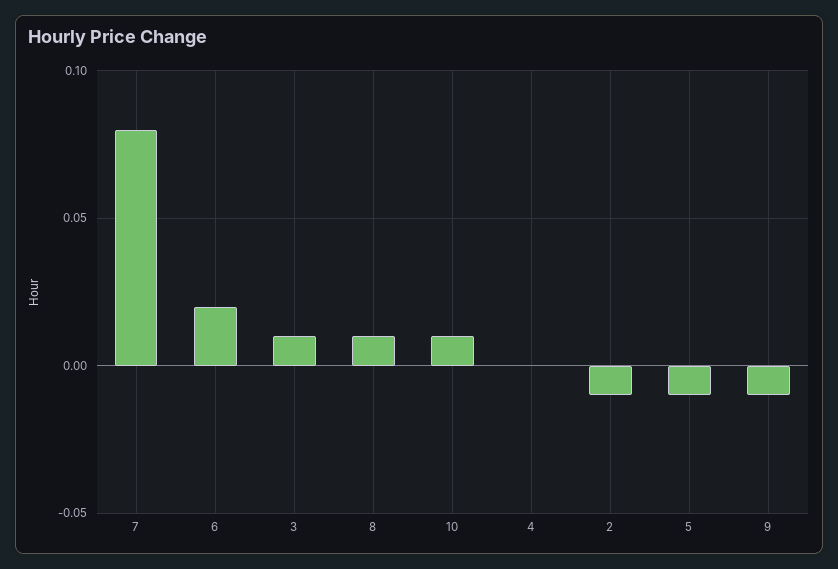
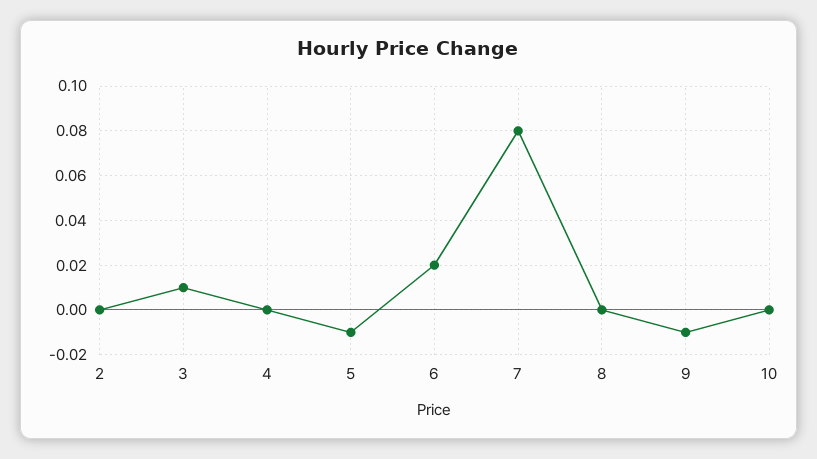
8: 0.01 -> 0
10: 0.01 -> 0
2: -0.01 -> 0

